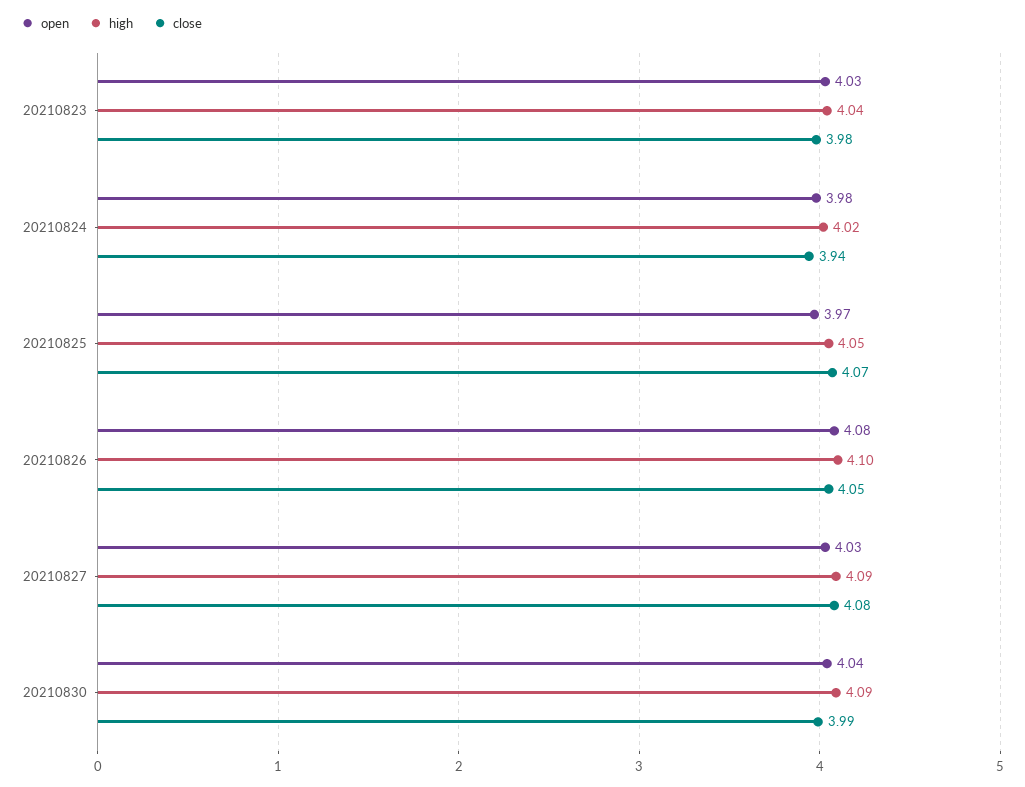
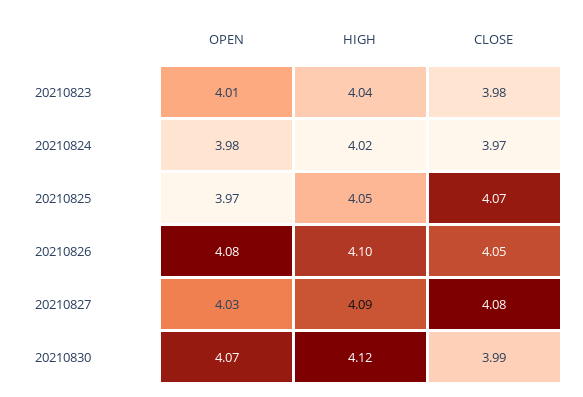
open, 20210823: 4.03 -> 4.01
close, 20210824: 3.94 -> 3.97
open, 20210830: 4.04 -> 4.07
high, 20210830: 4.09 -> 4.12

